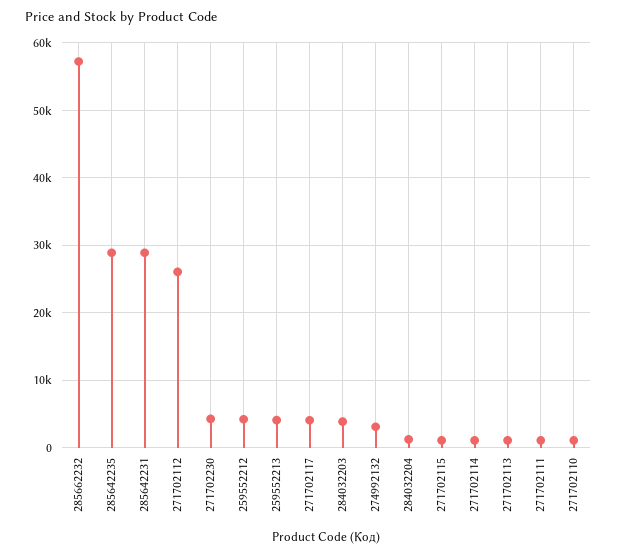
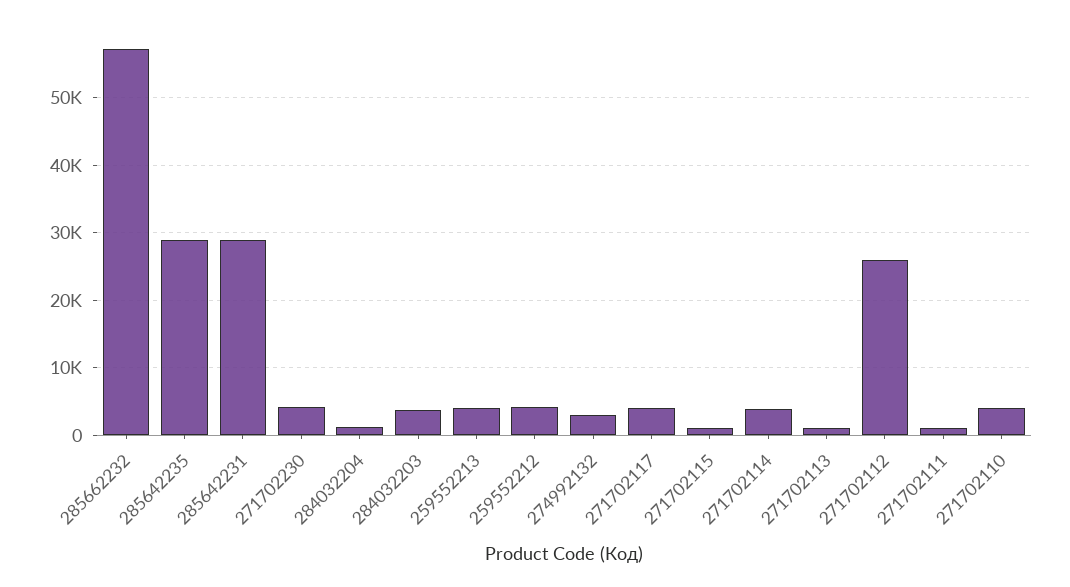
271702114: 1000 -> 4000
271702110: 1000 -> 4000

